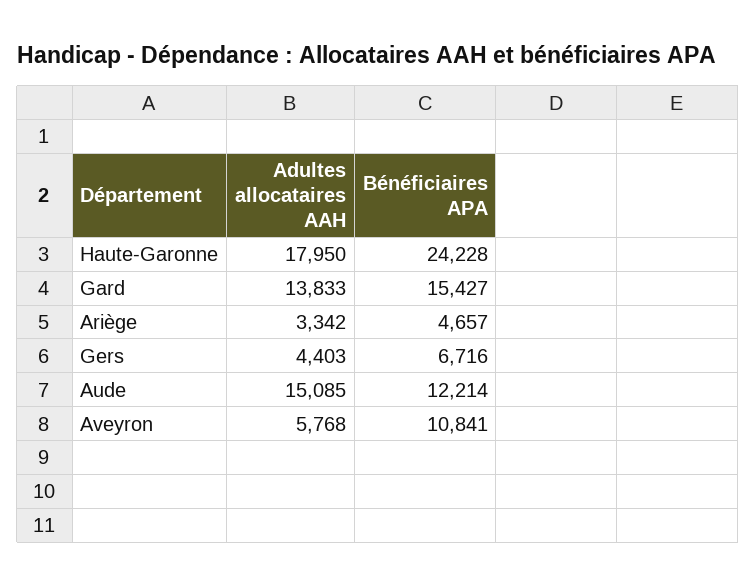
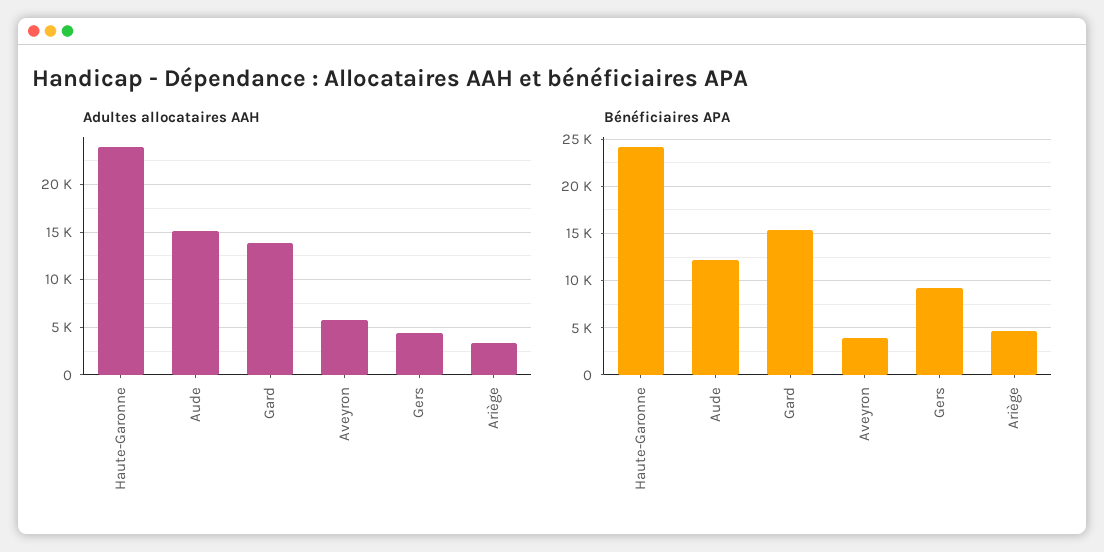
Adultes allocataires AAH, Haute-Garonne: 17950 -> 24000
Bénéficiaires APA, Gers: 6716 -> 9000
Bénéficiaires APA, Aveyron: 10841 -> 4000

